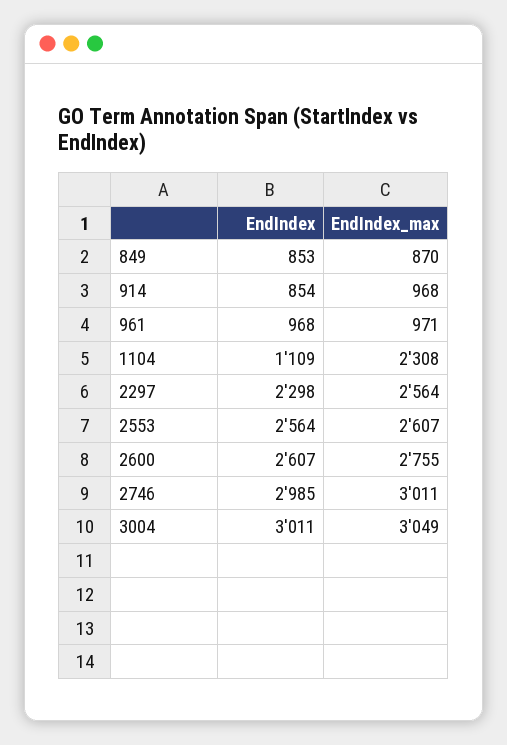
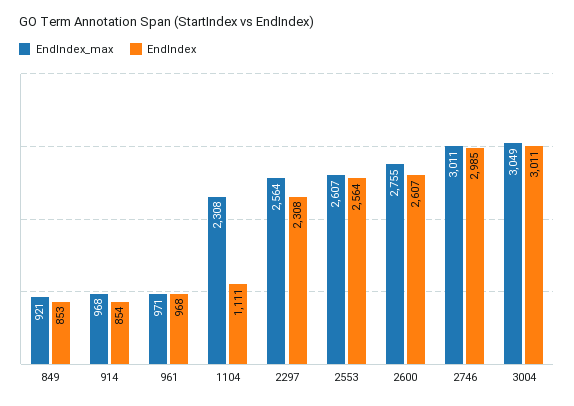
EndIndex_max, 849: 870 -> 921
EndIndex, 1104: 1109 -> 1111
EndIndex, 2297: 2298 -> 2308

